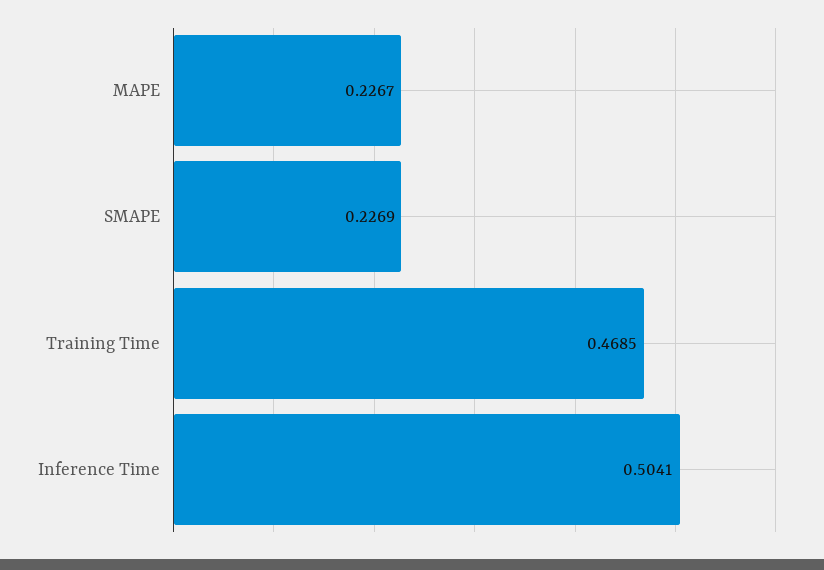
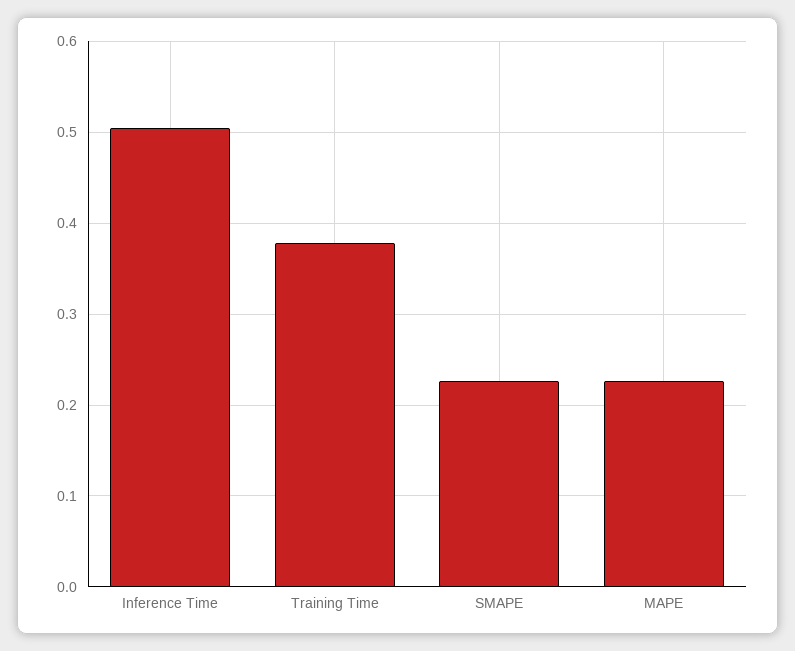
Training Time: 0.4685 -> 0.38

